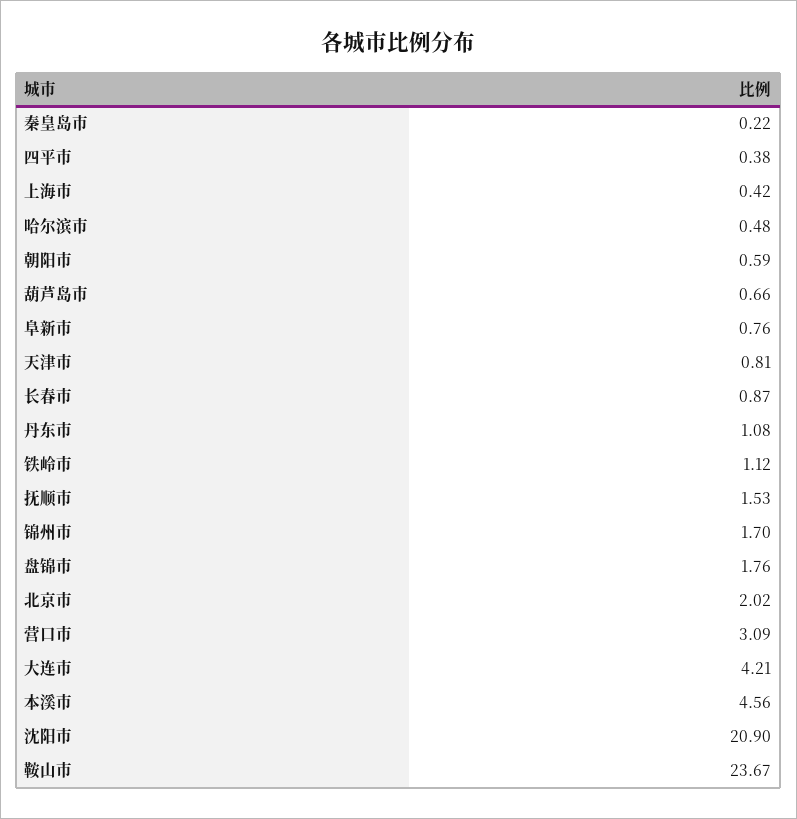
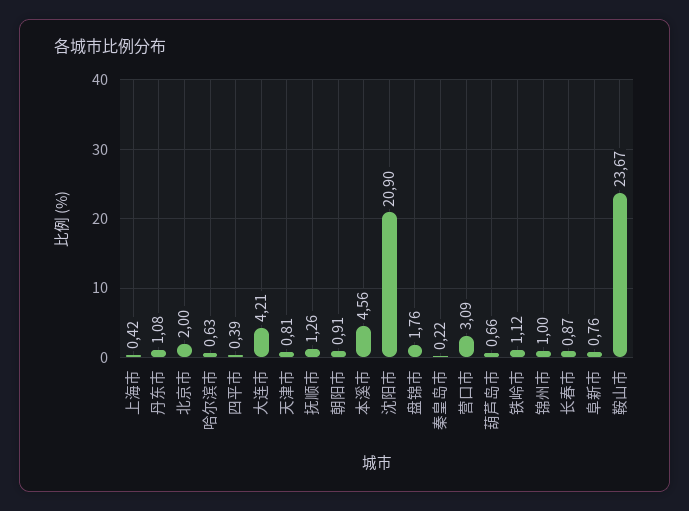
四平市: 0.38 -> 0.39
哈尔滨市: 0.48 -> 0.63
朝阳市: 0.59 -> 0.91
抚顺市: 1.53 -> 1.26
锦州市: 1.7 -> 1
北京市: 2.02 -> 2

